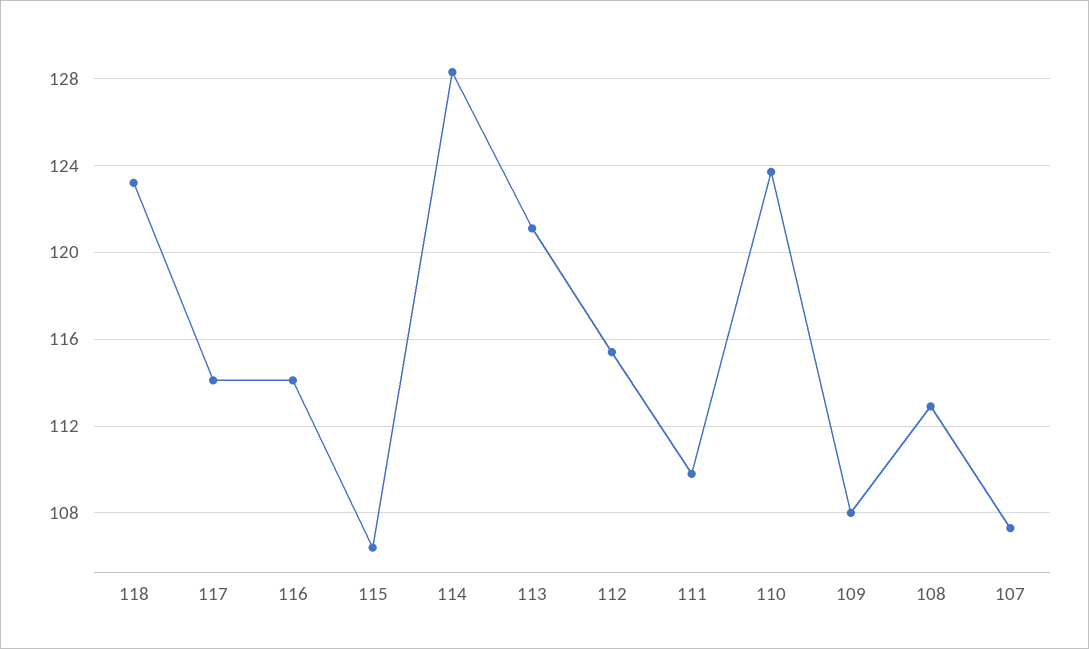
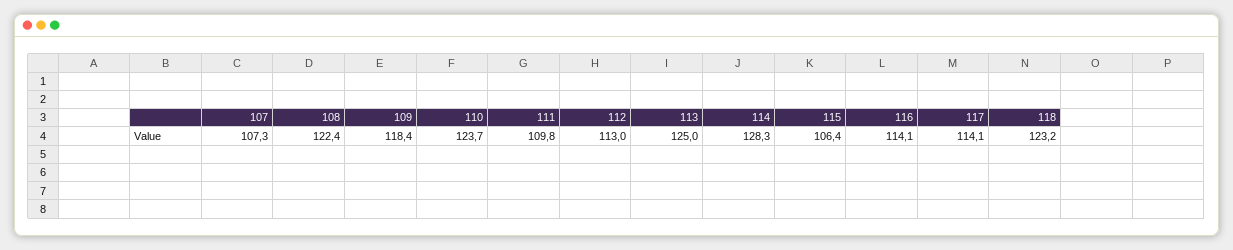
113: 121 -> 125
112: 115.5 -> 113
109: 108 -> 118.4
108: 113 -> 122.4

